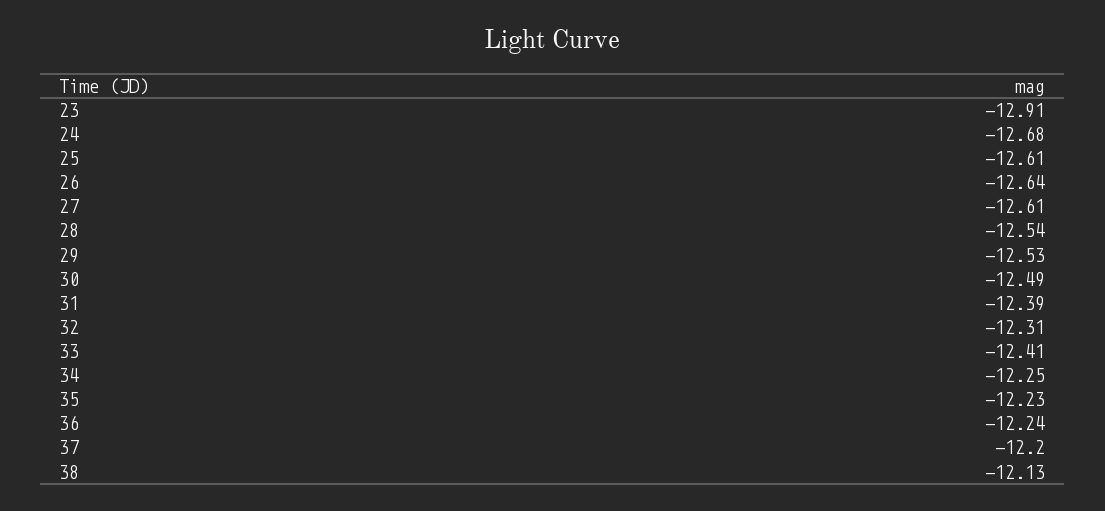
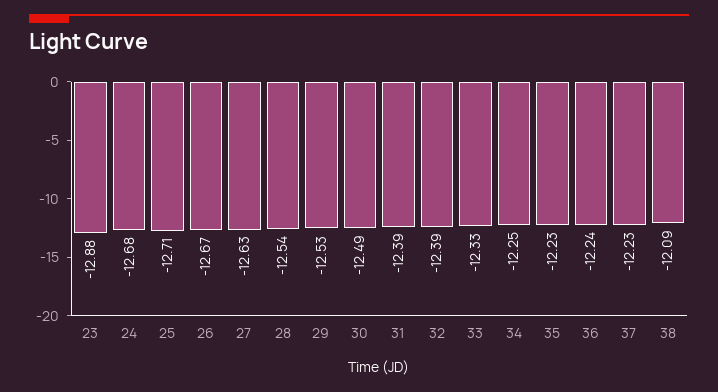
23: -12.91 -> -12.88
25: -12.61 -> -12.71
26: -12.64 -> -12.67
27: -12.61 -> -12.63
32: -12.31 -> -12.39
33: -12.41 -> -12.33
37: -12.2 -> -12.23
38: -12.13 -> -12.09

